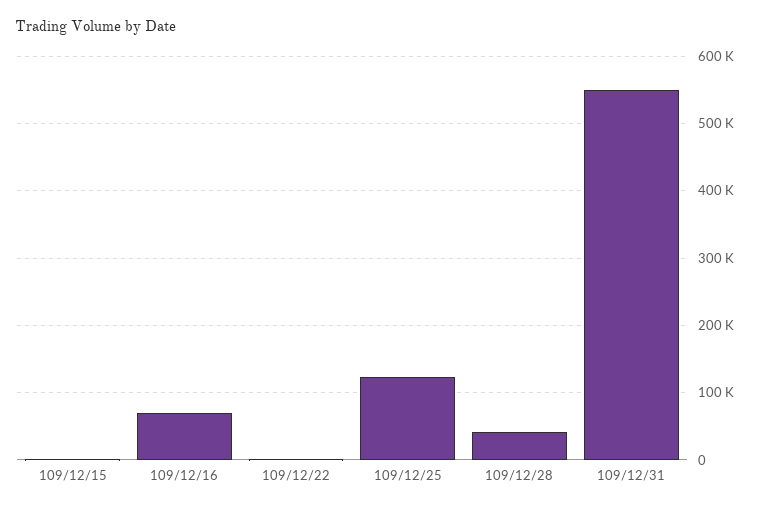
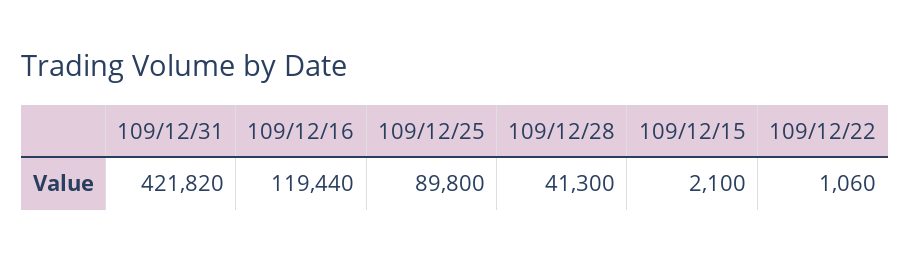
109/12/16: 70000 -> 119440
109/12/25: 120000 -> 89800
109/12/31: 550000 -> 421820

